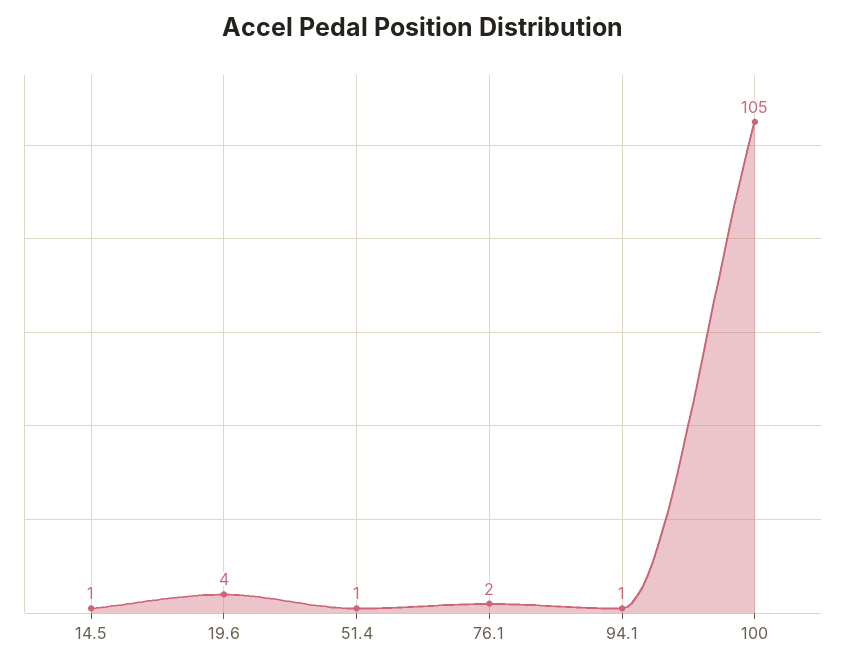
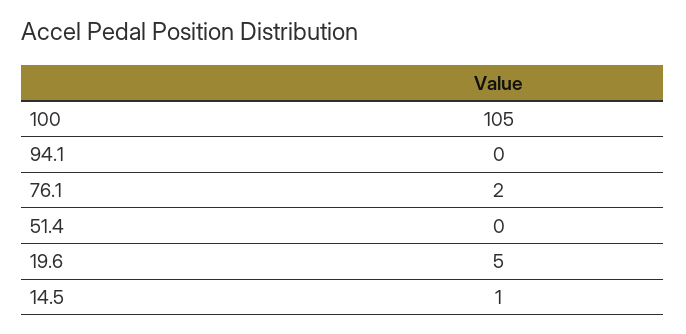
19.6: 4 -> 5
51.4: 1 -> 0
94.1: 1 -> 0

